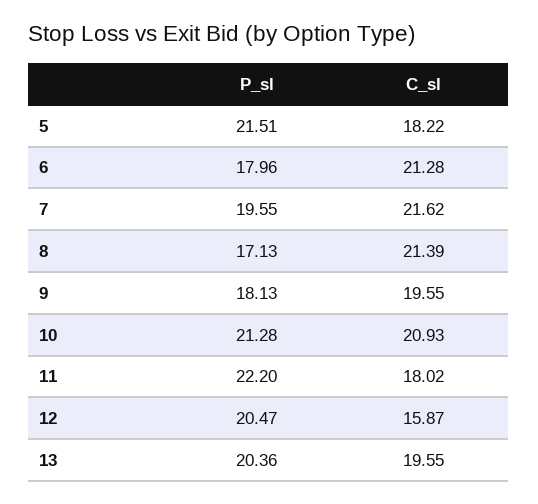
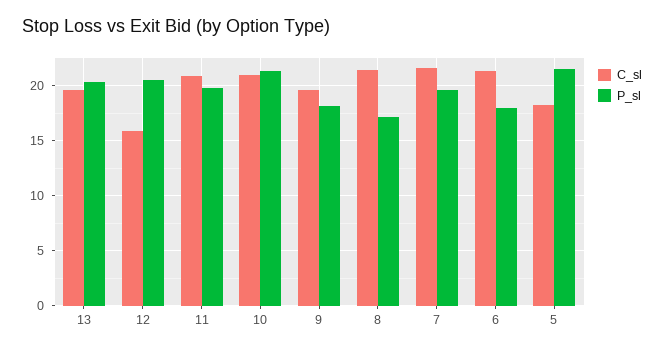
P_sl, 11: 22.2 -> 20
C_sl, 11: 18.02 -> 21

